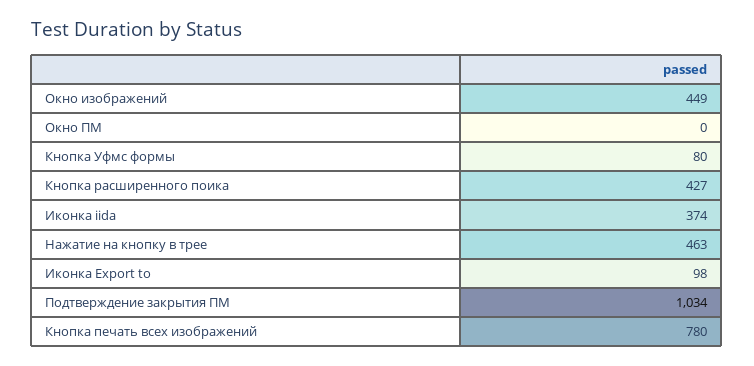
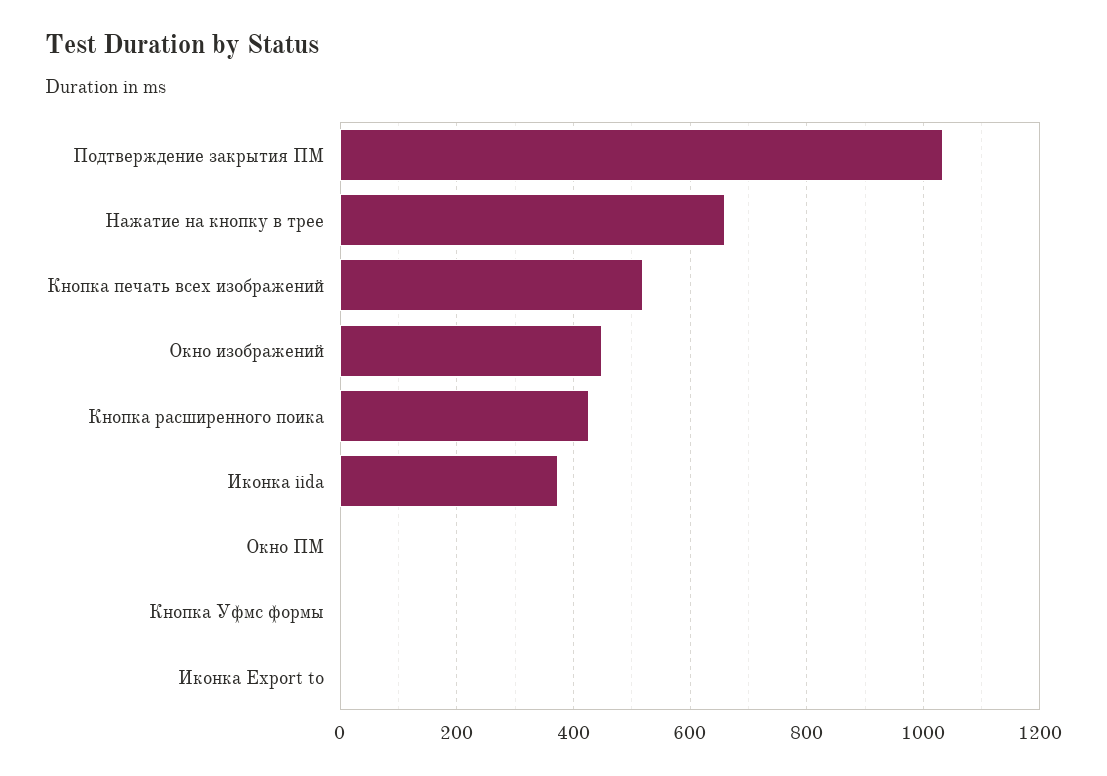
Кнопка Уфмс формы: 80 -> 0
Нажатие на кнопку в трее: 463 -> 660
Иконка Export to: 98 -> 0
Кнопка печать всех изображений: 780 -> 520

